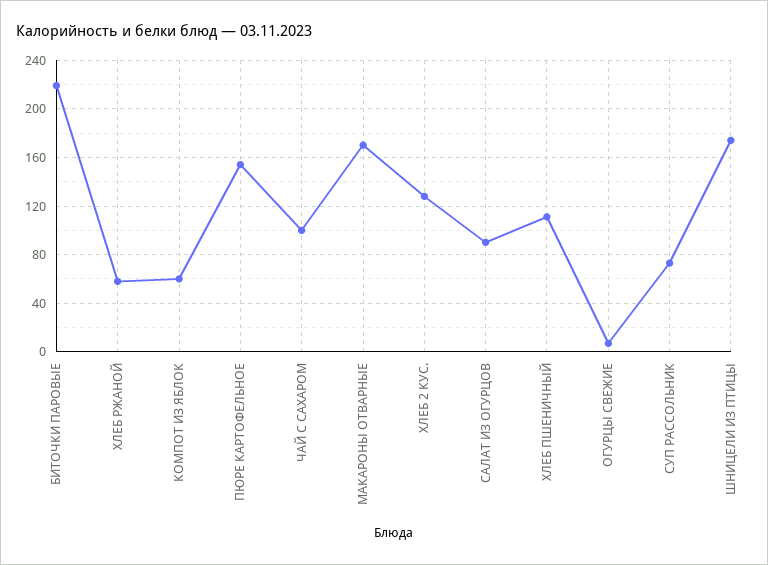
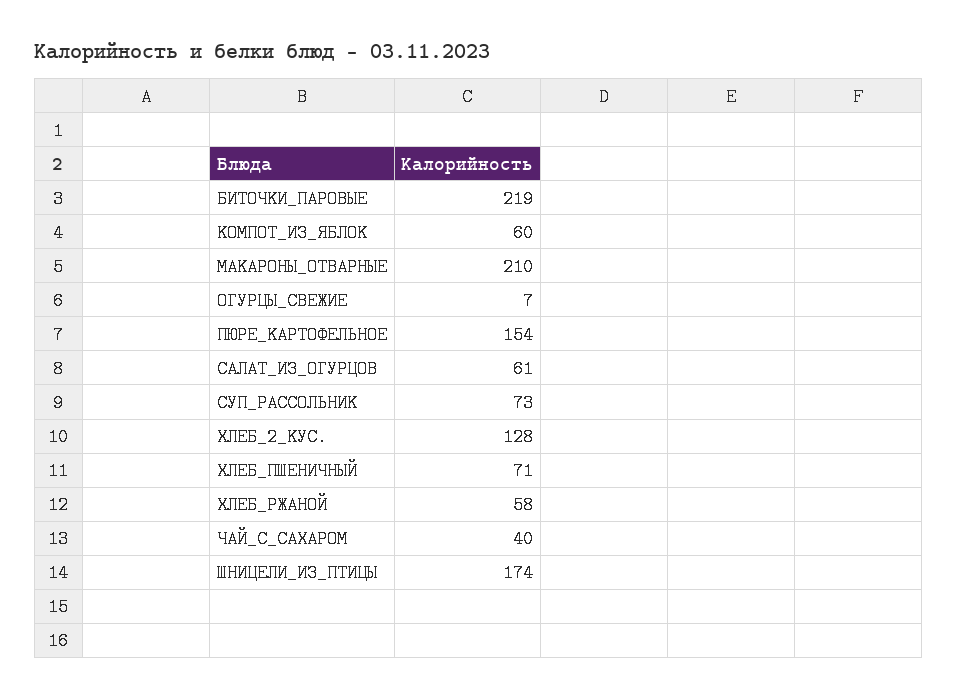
ЧАЙ С САХАРОМ: 100 -> 40
МАКАРОНЫ ОТВАРНЫЕ: 170 -> 210
САЛАТ ИЗ ОГУРЦОВ: 90 -> 61
ХЛЕБ ПШЕНИЧНЫЙ: 110 -> 71

